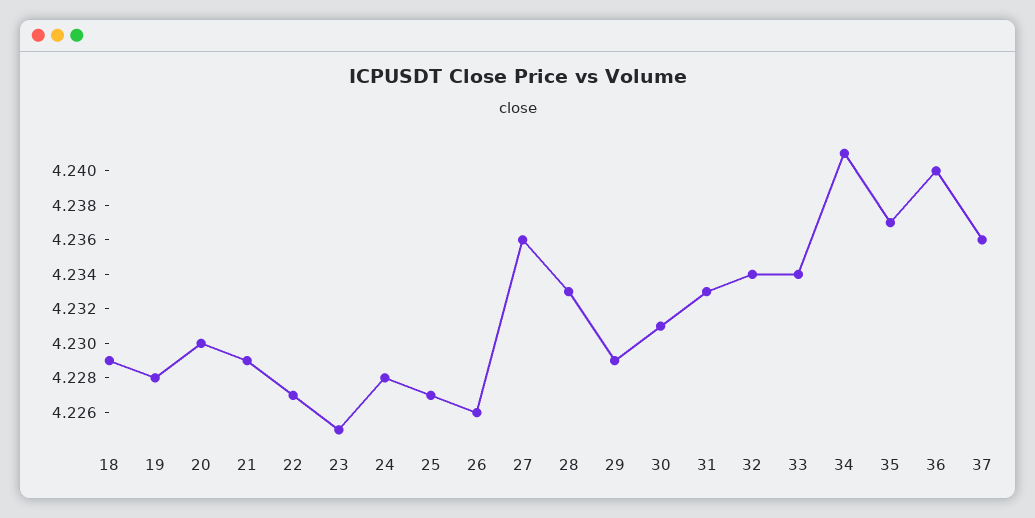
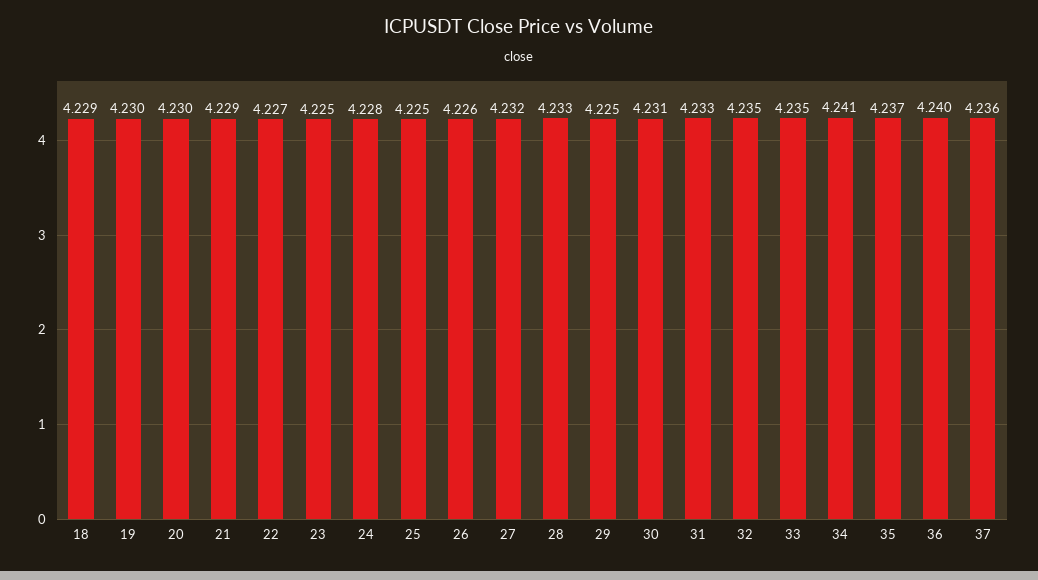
19: 4.228 -> 4.23
25: 4.227 -> 4.225
27: 4.236 -> 4.232
29: 4.229 -> 4.225
32: 4.234 -> 4.235
33: 4.234 -> 4.235

